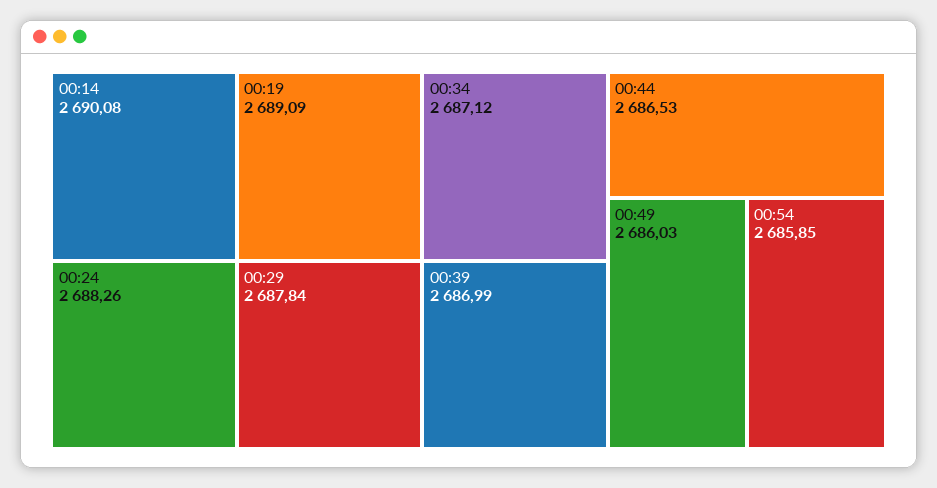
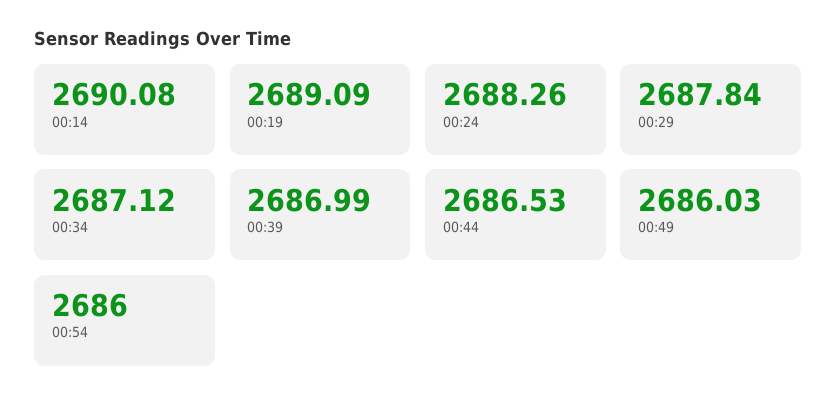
00:54: 2685.85 -> 2686

